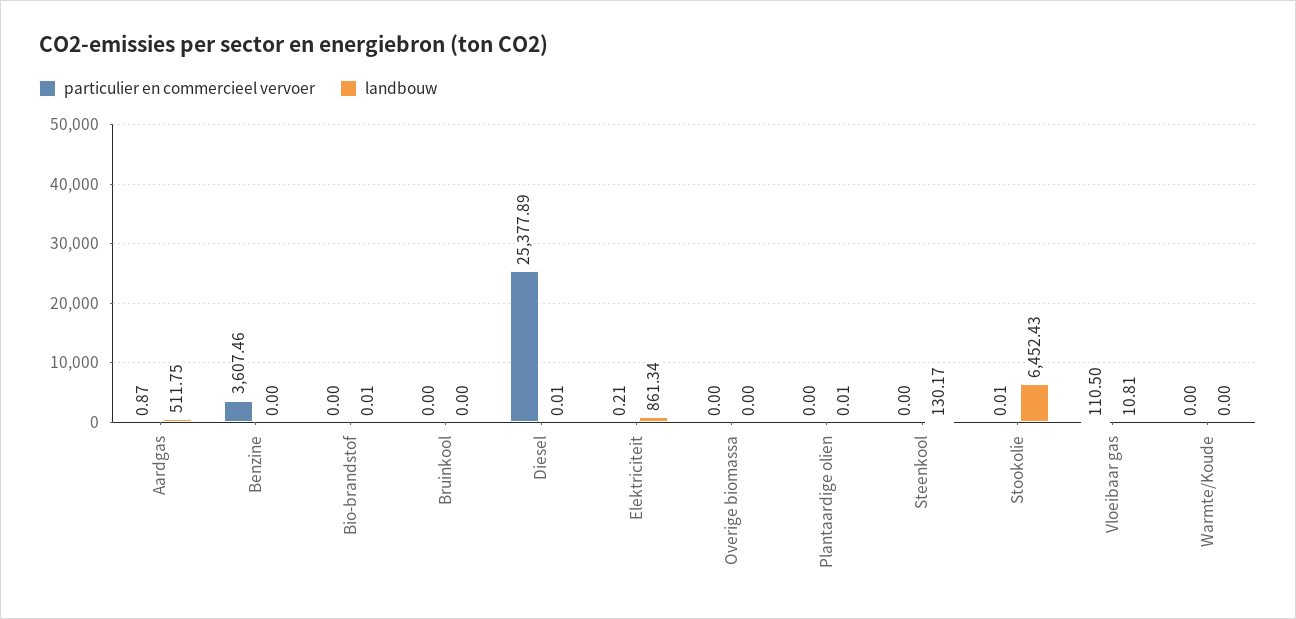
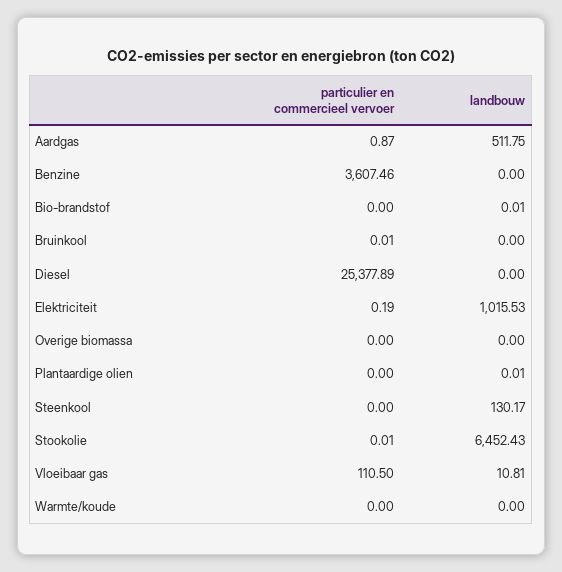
particulier en commercieel vervoer, Bruinkool: 0 -> 0.01
landbouw, Diesel: 0.01 -> 0
particulier en commercieel vervoer, Elektriciteit: 0.21 -> 0.19
landbouw, Elektriciteit: 861.34 -> 1015.53

